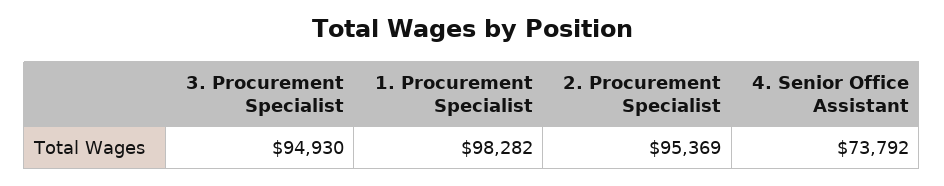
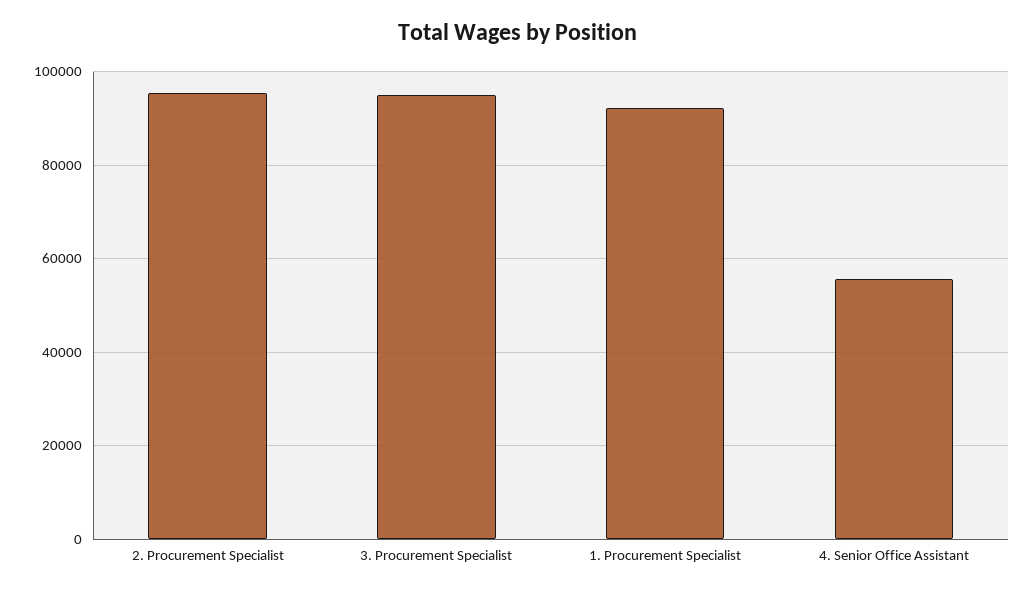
1. Procurement Specialist: 98282 -> 92000
4. Senior Office Assistant: 73792 -> 56000

